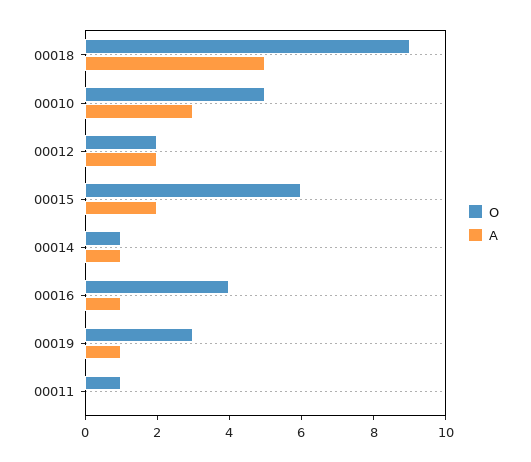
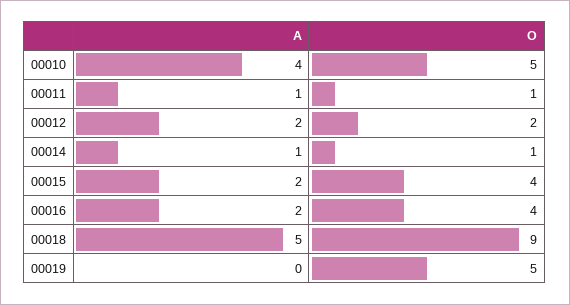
A, 00010: 3 -> 4
O, 00015: 6 -> 4
A, 00016: 1 -> 2
O, 00019: 3 -> 5
A, 00019: 1 -> 0
A, 00011: 0 -> 1

